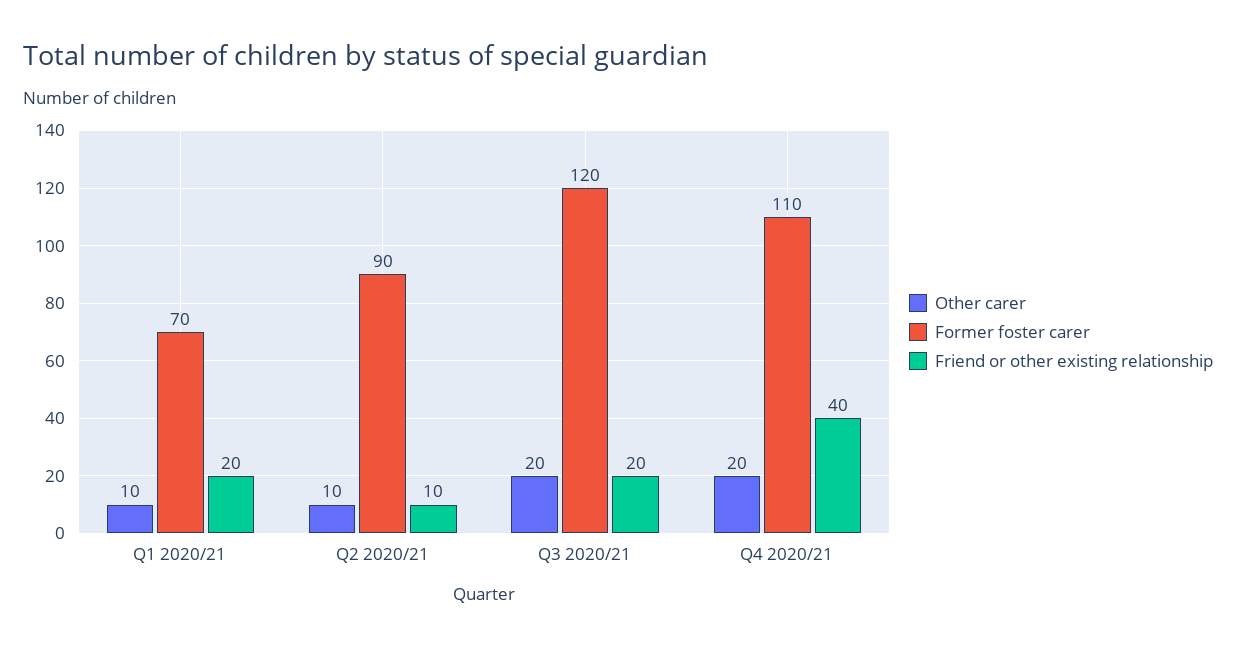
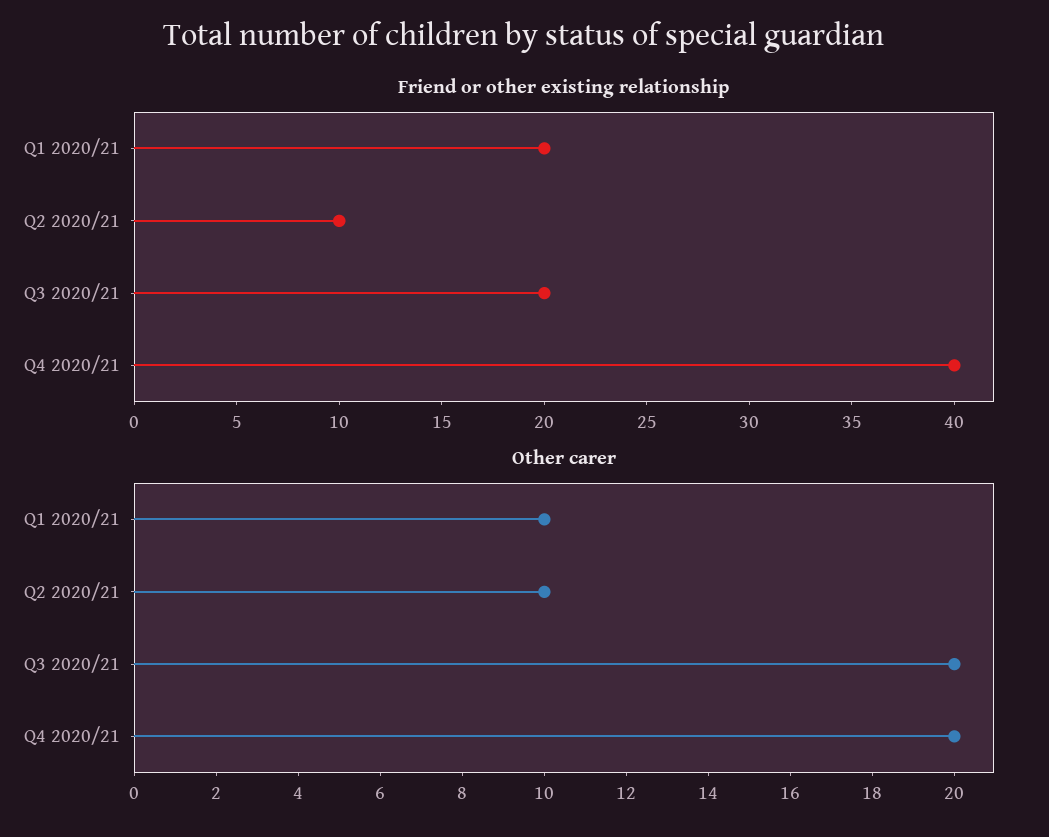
Former foster carer, Q1 2020/21: 70 -> none
Former foster carer, Q2 2020/21: 90 -> none
Former foster carer, Q3 2020/21: 120 -> none
Former foster carer, Q4 2020/21: 110 -> none

